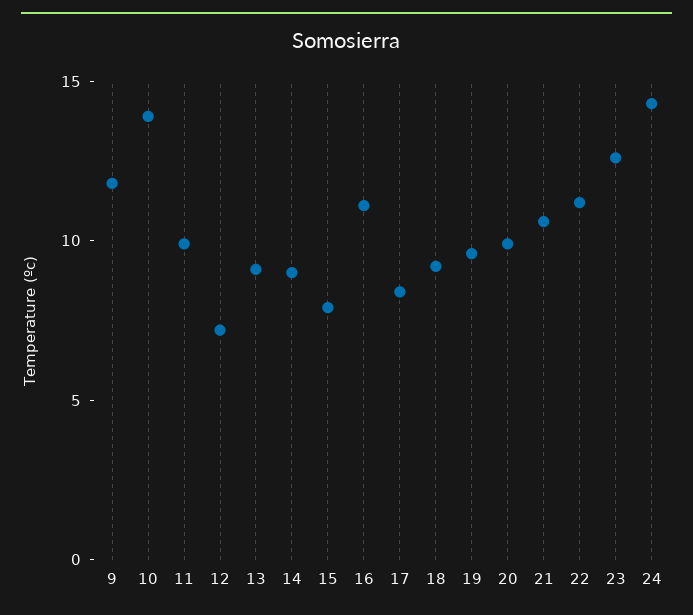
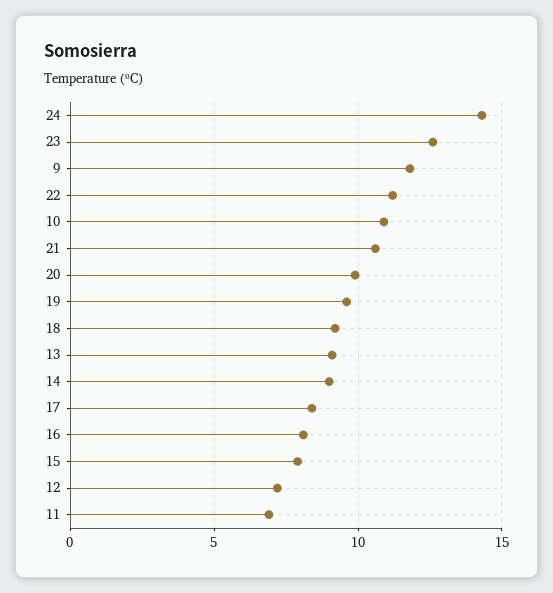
10: 14 -> 11
11: 10 -> 7
16: 11 -> 8

